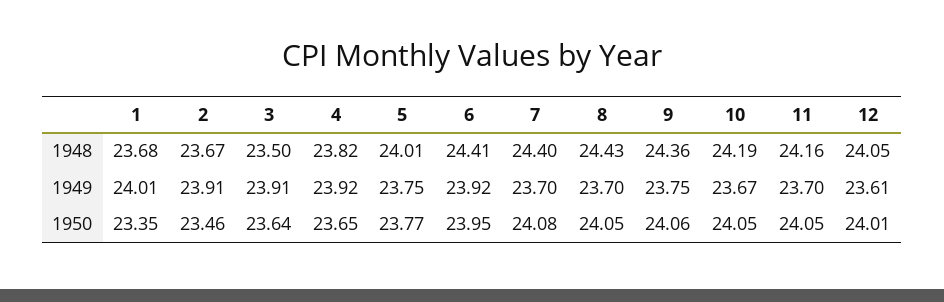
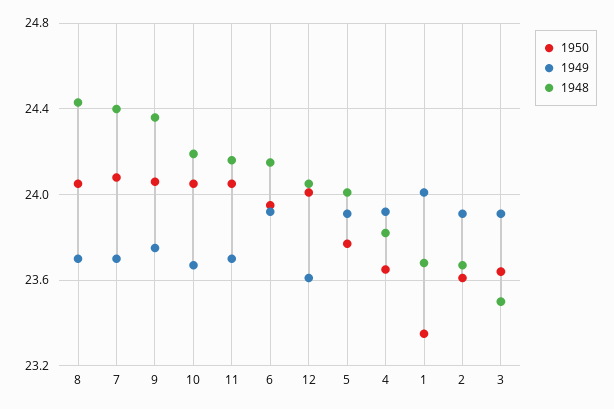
1948, 6: 24.41 -> 24.15
1949, 5: 23.75 -> 23.9
1950, 2: 23.46 -> 23.6

